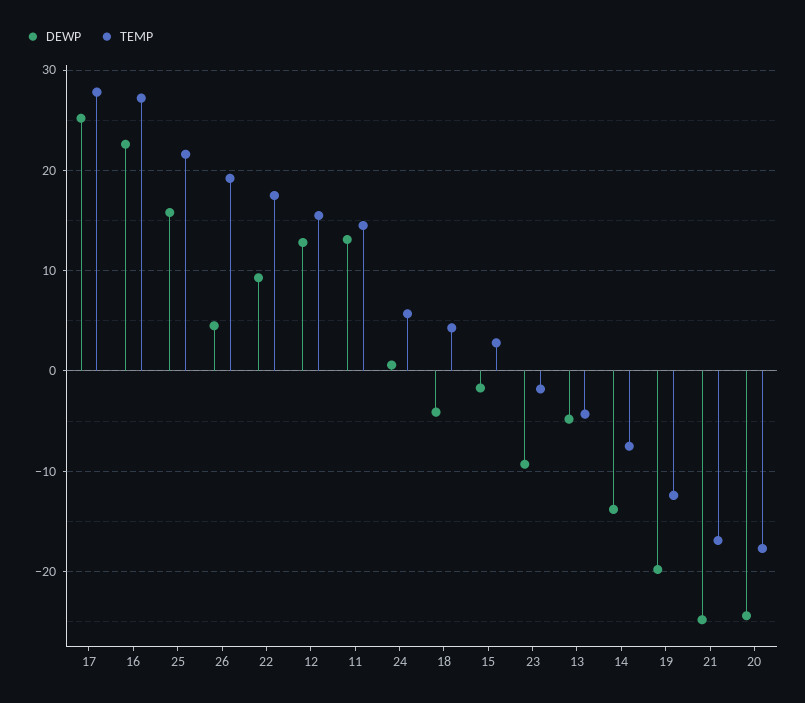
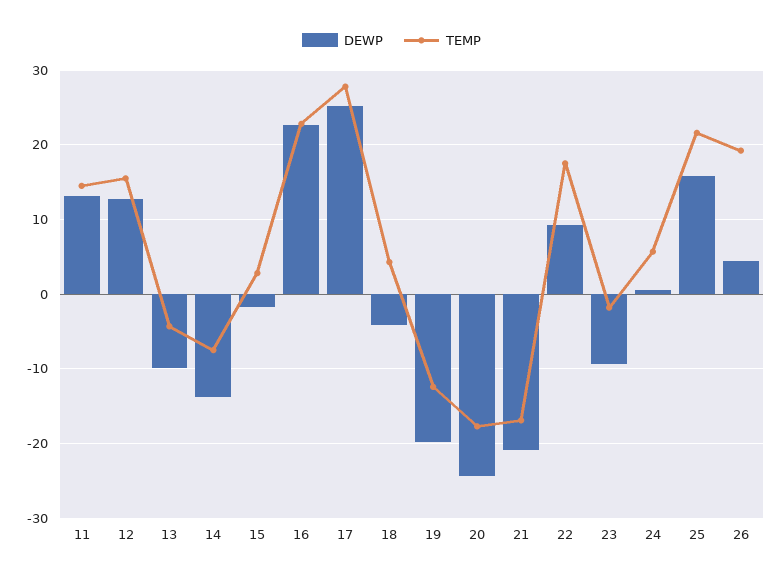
TEMP, 16: 27 -> 23
DEWP, 13: -5 -> -10
DEWP, 21: -25 -> -21

